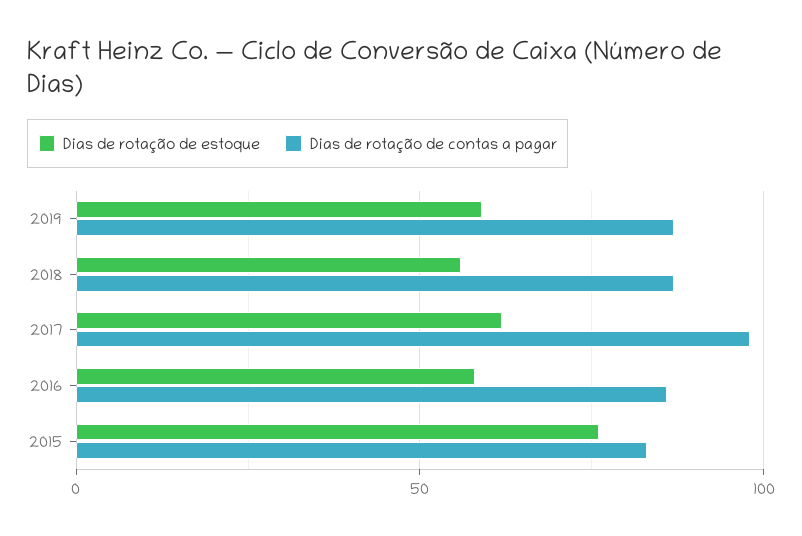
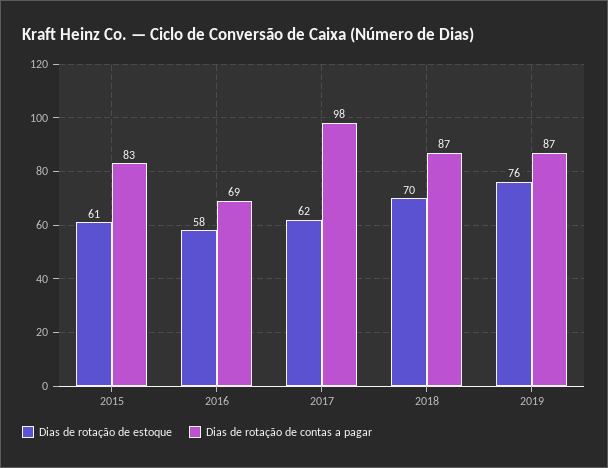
Dias de rotação de estoque, 2019: 60 -> 76
Dias de rotação de estoque, 2018: 55 -> 70
Dias de rotação de contas a pagar, 2016: 85 -> 69
Dias de rotação de estoque, 2015: 75 -> 61

